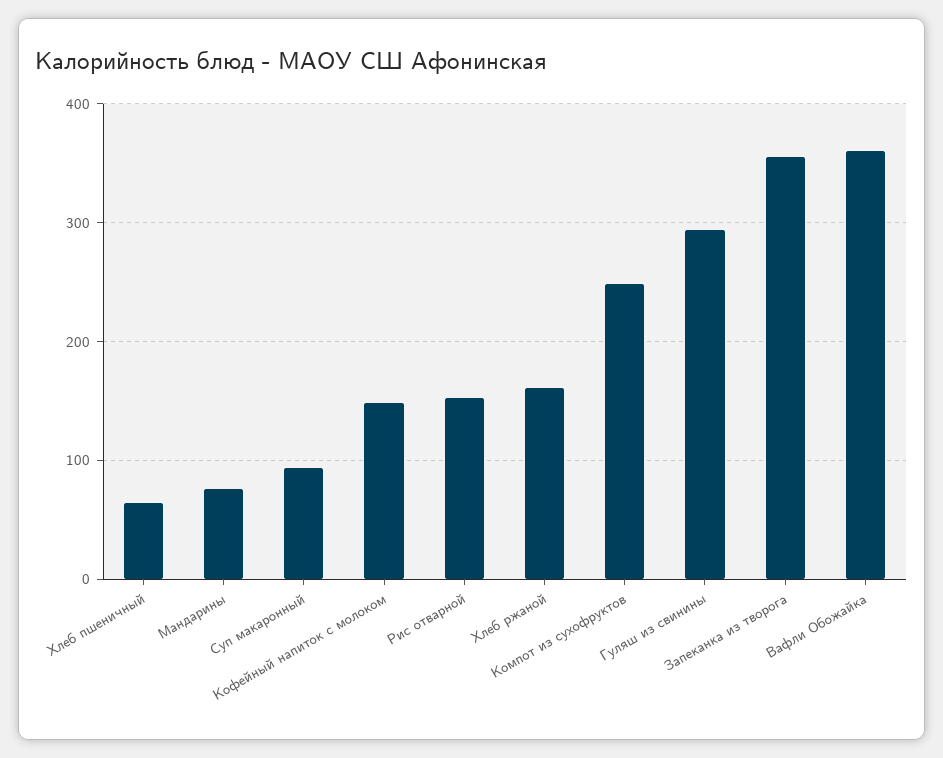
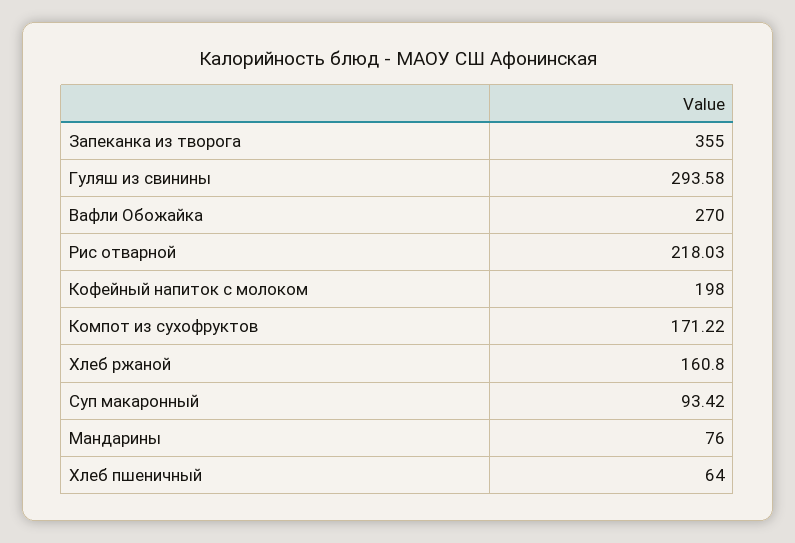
Кофейный напиток с молоком: 150 -> 198
Рис отварной: 150 -> 218.03
Компот из сухофруктов: 250 -> 171.22
Вафли Обожайка: 360 -> 270

